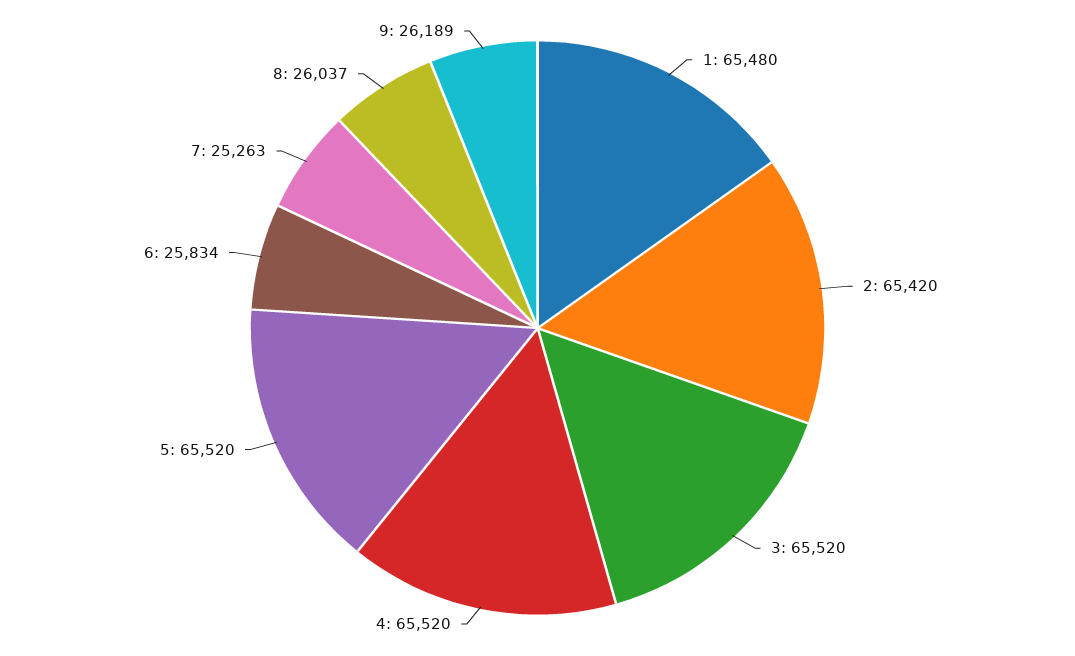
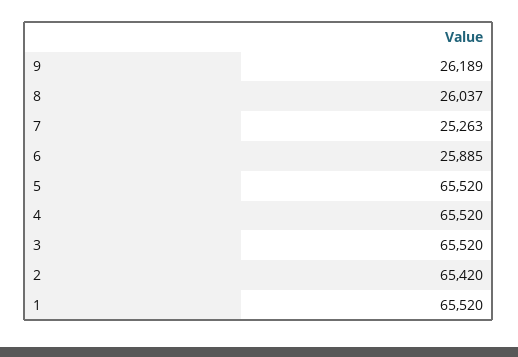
1: 65480 -> 65520
6: 25834 -> 25885

